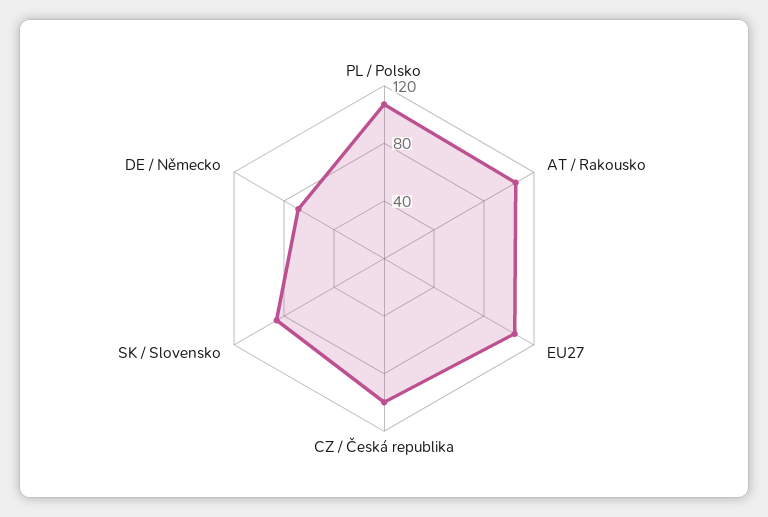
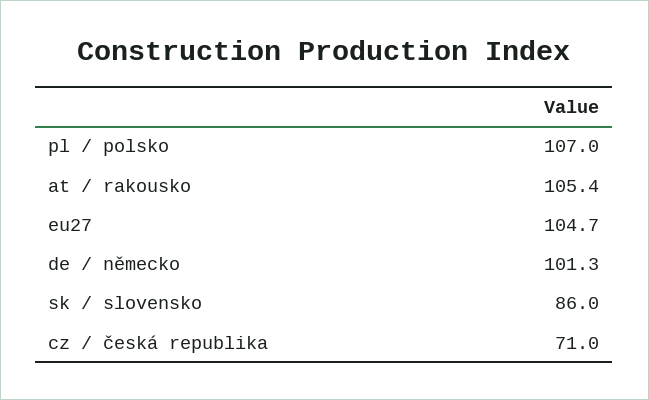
CZ / Česká republika: 100 -> 71
DE / Německo: 70 -> 101.3

